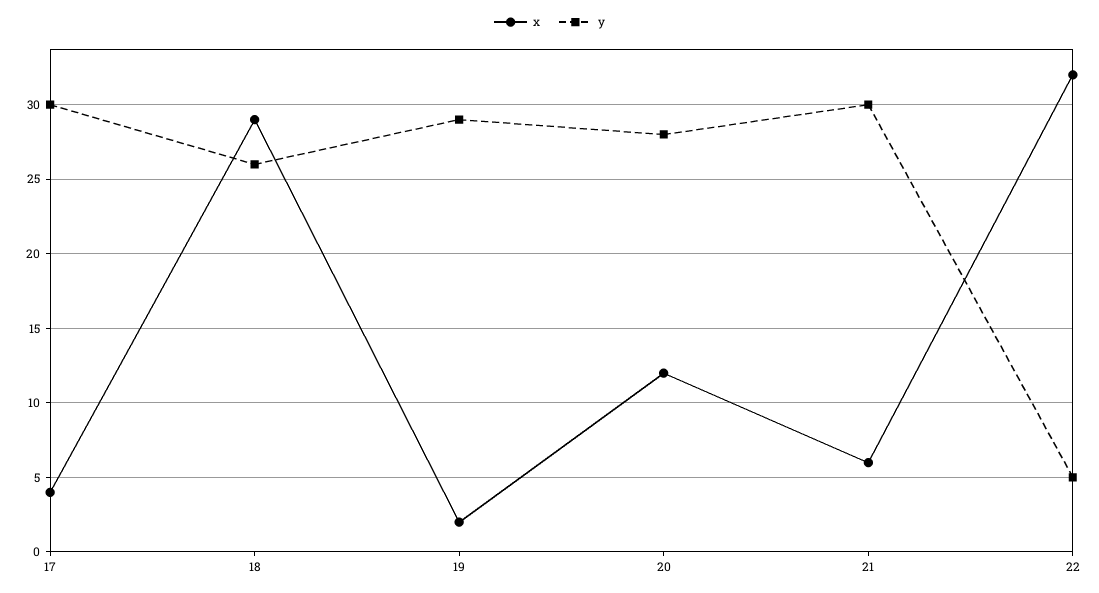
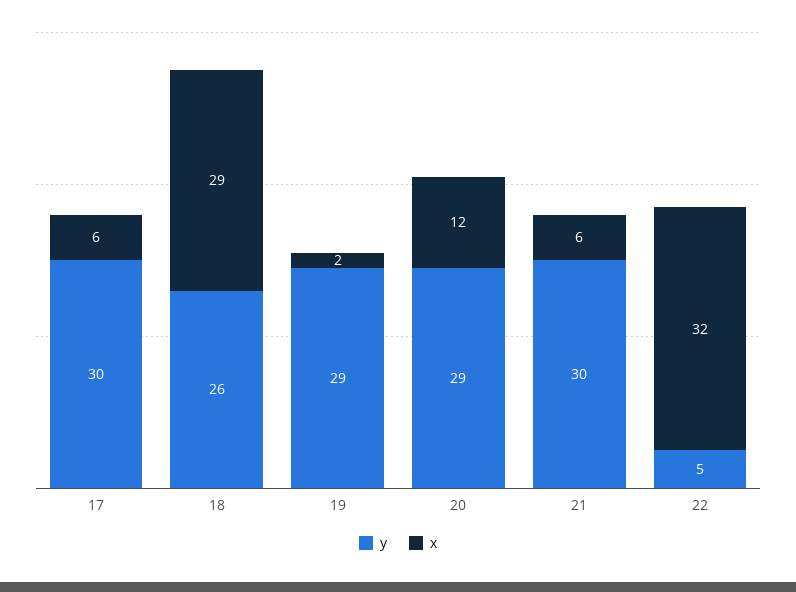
x, 17: 4 -> 6
y, 20: 28 -> 29

